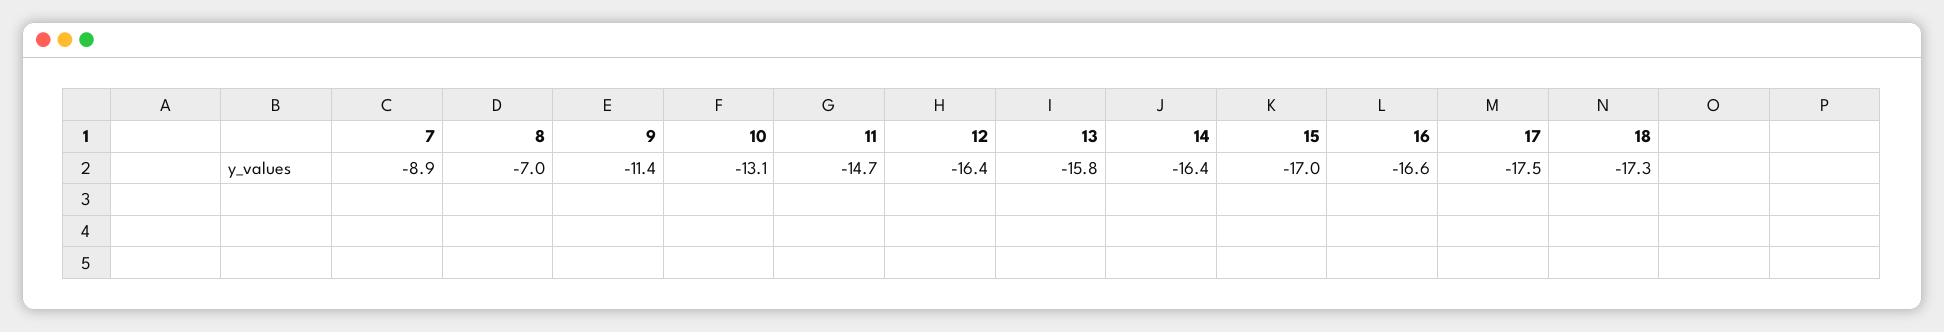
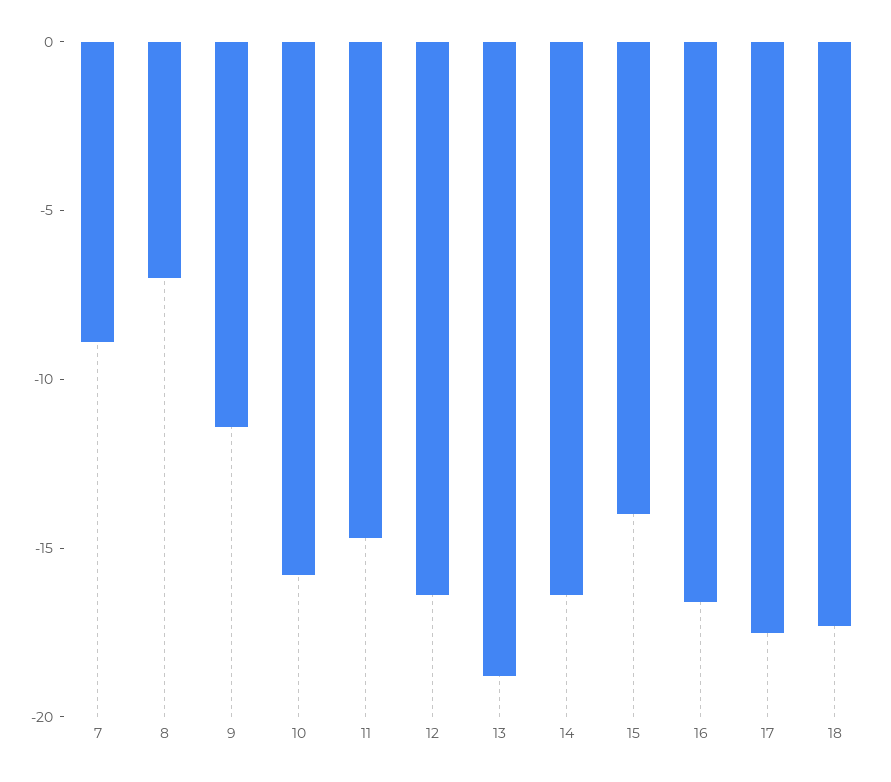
10: -13.1 -> -16
13: -15.8 -> -19
15: -17 -> -14

